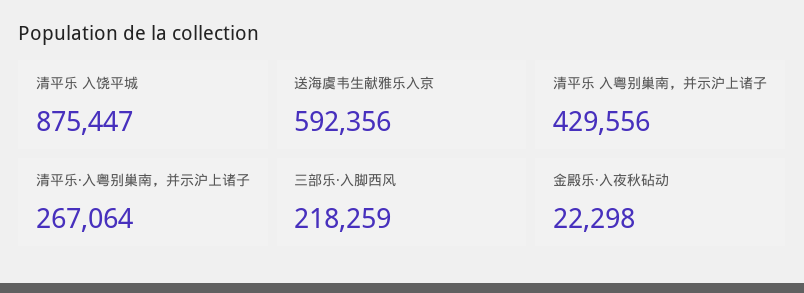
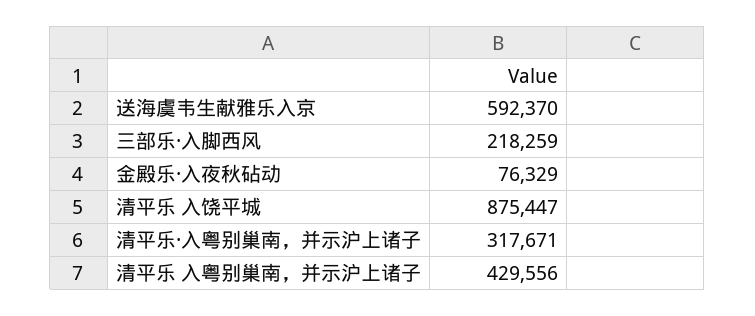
送海虞韦生献雅乐入京: 592356 -> 592370
清平乐·入粤别巢南，并示沪上诸子: 267064 -> 317671
金殿乐·入夜秋砧动: 22298 -> 76329

